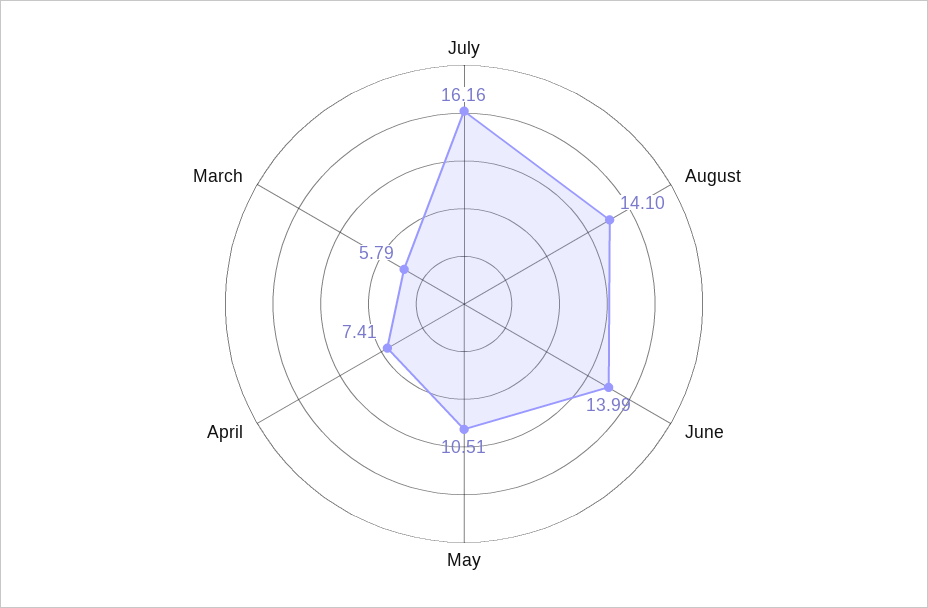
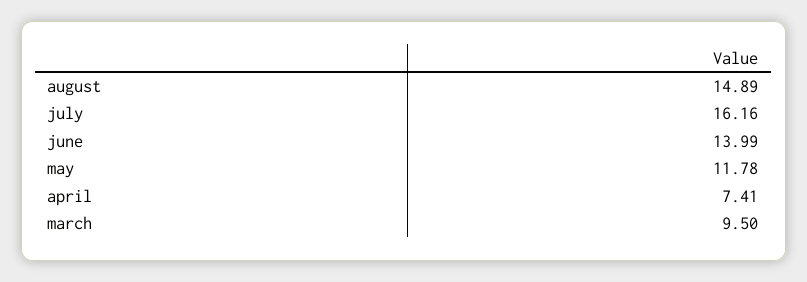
August: 14.1 -> 14.89
May: 10.51 -> 11.78
March: 5.79 -> 9.5

